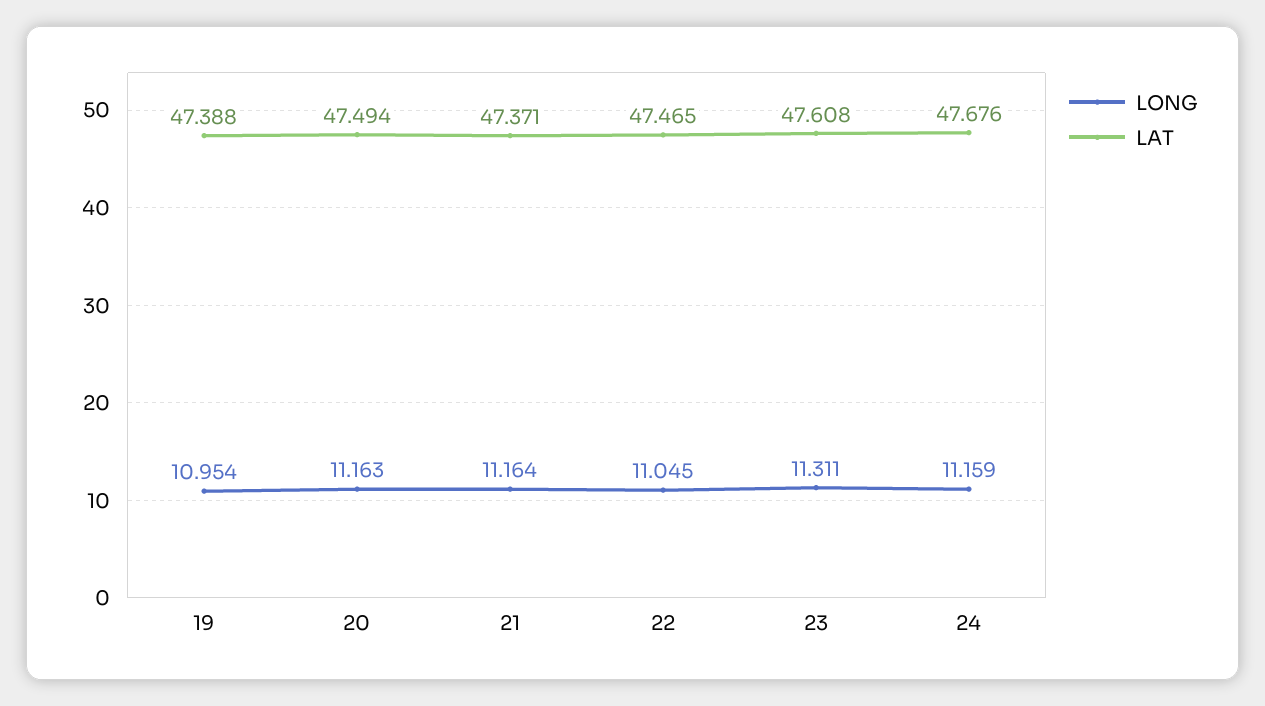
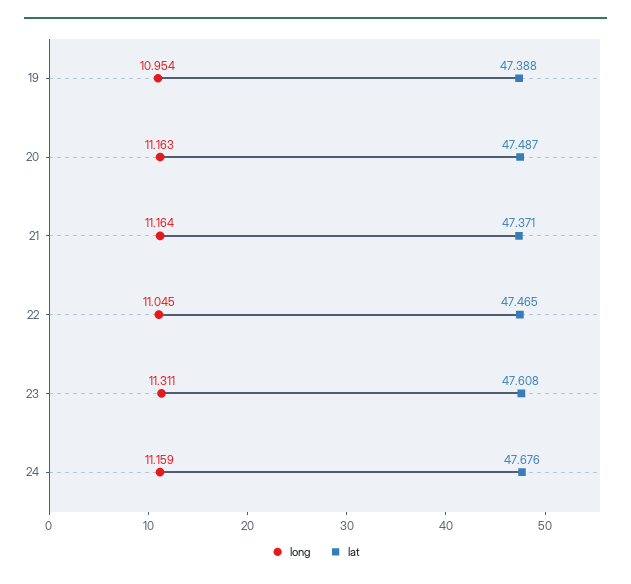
LAT, 20: 47.494 -> 47.487

